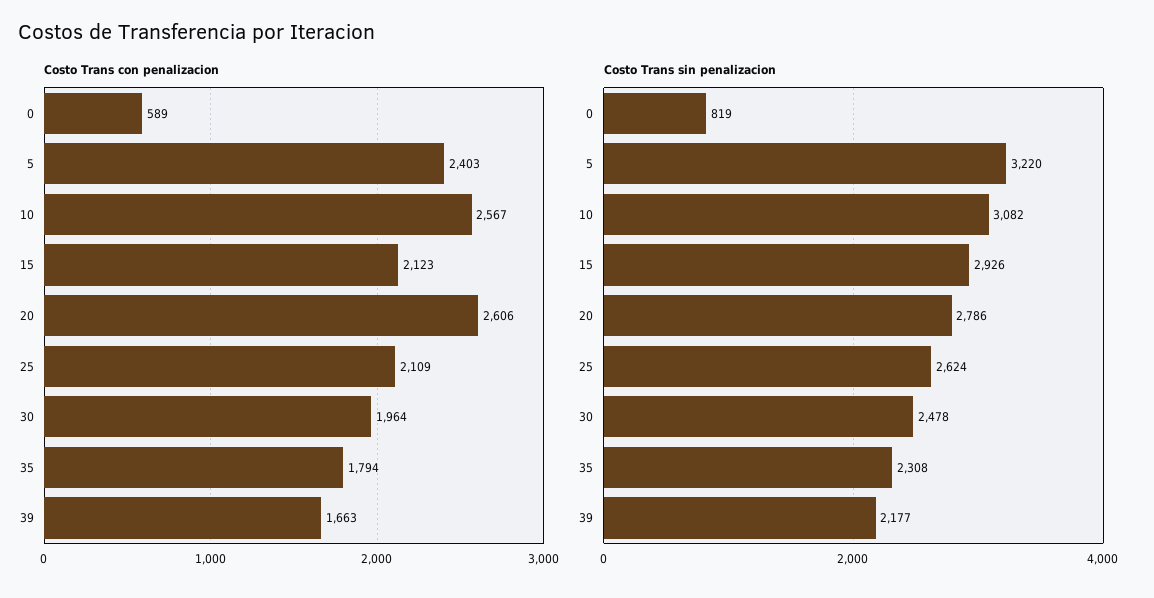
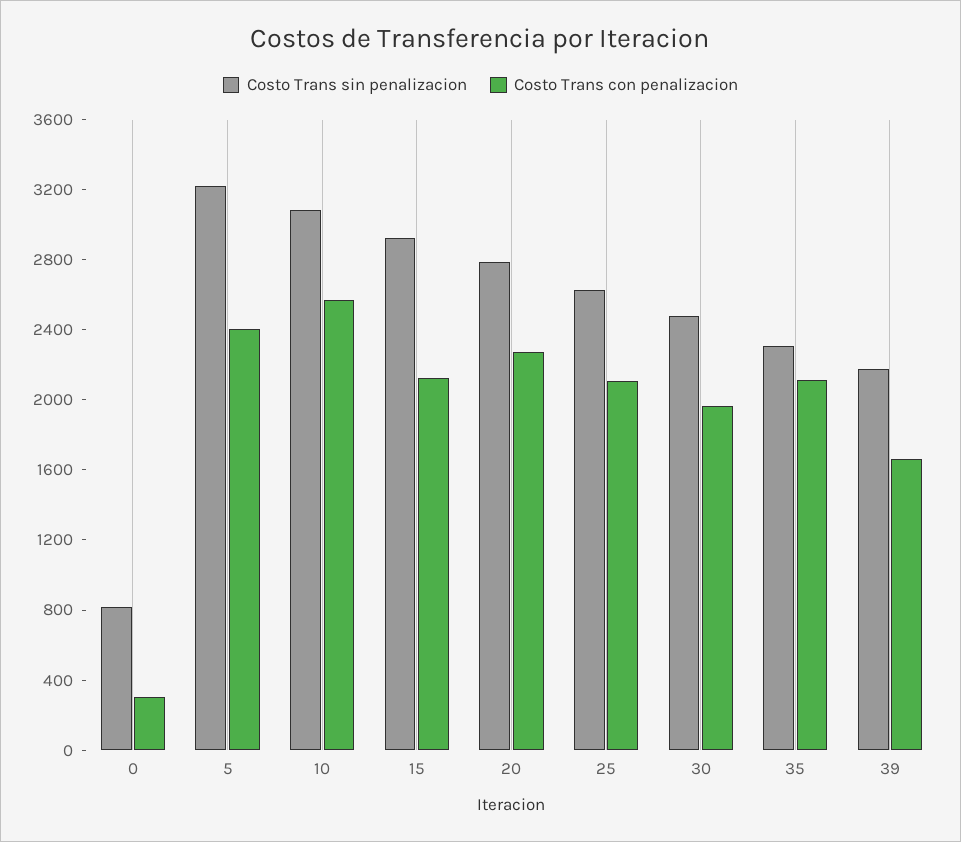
Costo Trans con penalizacion, 0: 589 -> 300
Costo Trans con penalizacion, 20: 2606 -> 2300
Costo Trans con penalizacion, 35: 1794 -> 2100

